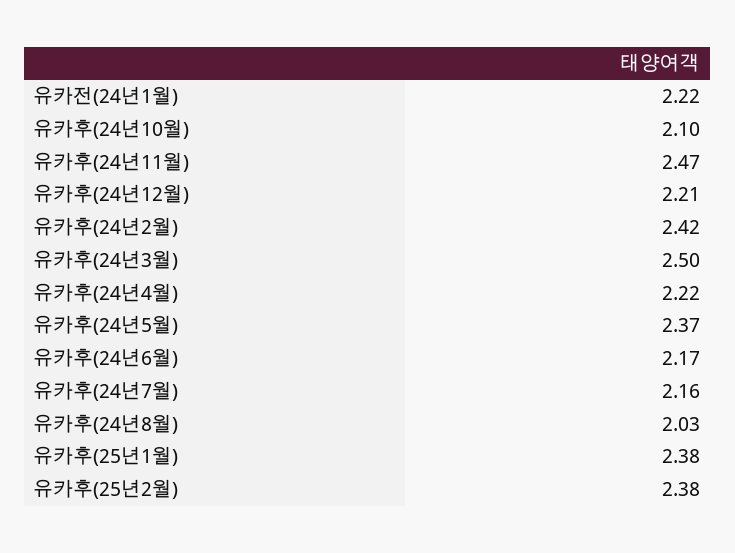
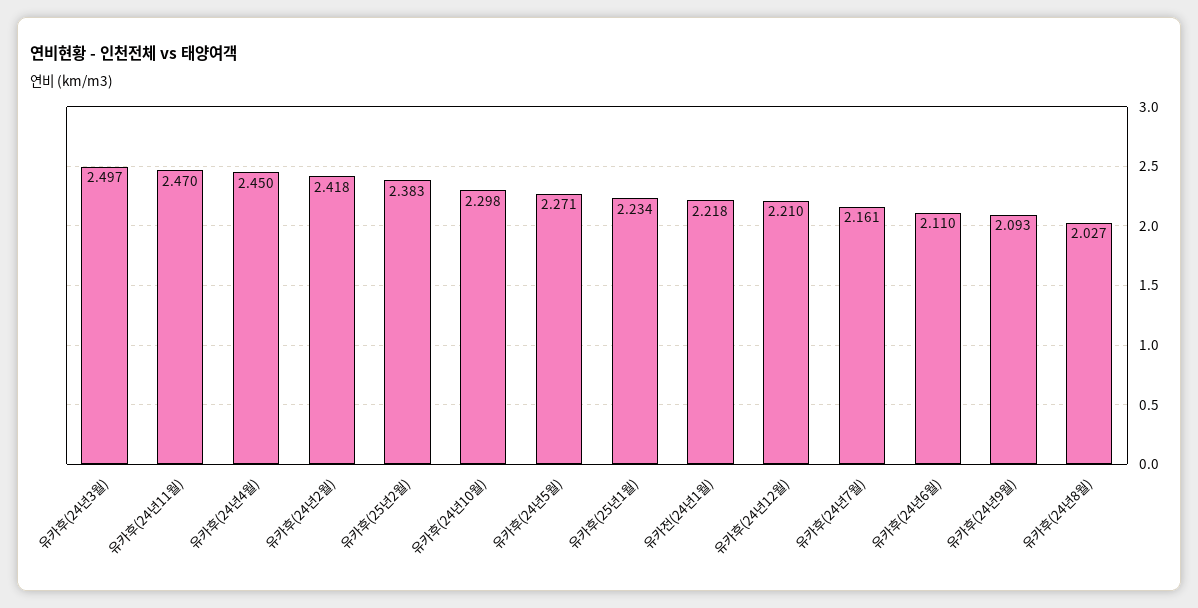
유카후(24년10월): 2.1 -> 2.298
유카후(24년4월): 2.22 -> 2.45
유카후(24년5월): 2.37 -> 2.271
유카후(24년6월): 2.17 -> 2.11
유카후(25년1월): 2.38 -> 2.234
유카후(24년9월): none -> 2.093

